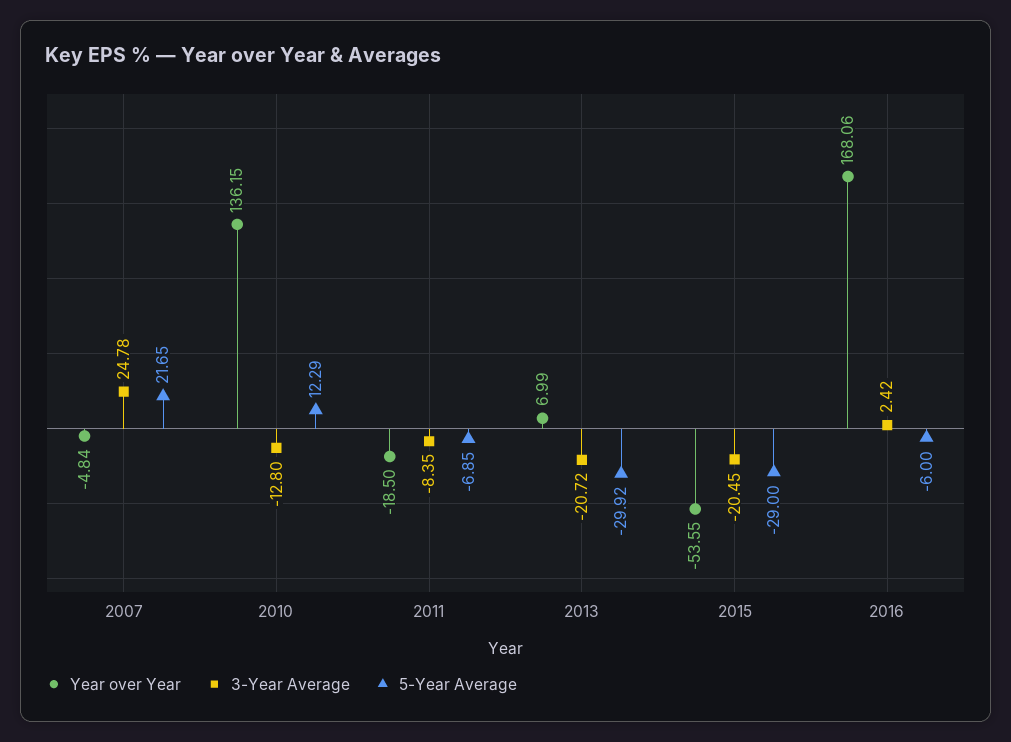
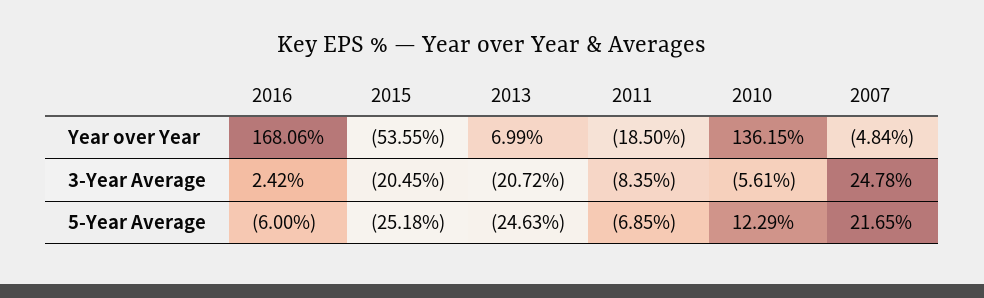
3-Year Average, 2010: -12.8 -> -5.61
5-Year Average, 2013: -29.92 -> -24.63
5-Year Average, 2015: -29 -> -25.18

